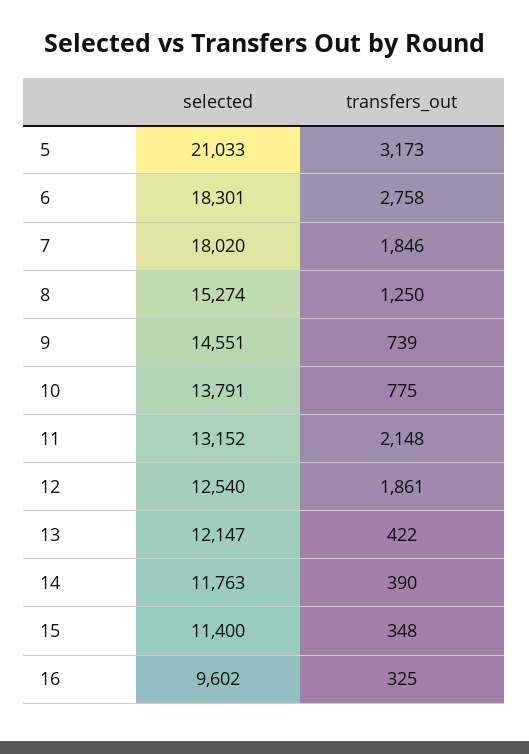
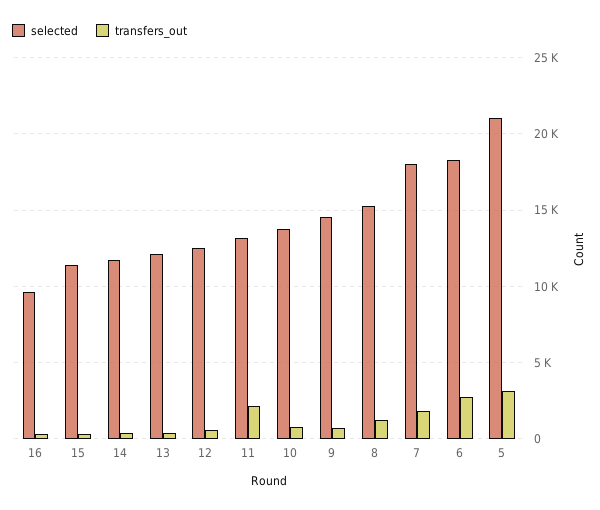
transfers_out, 12: 1861 -> 500

